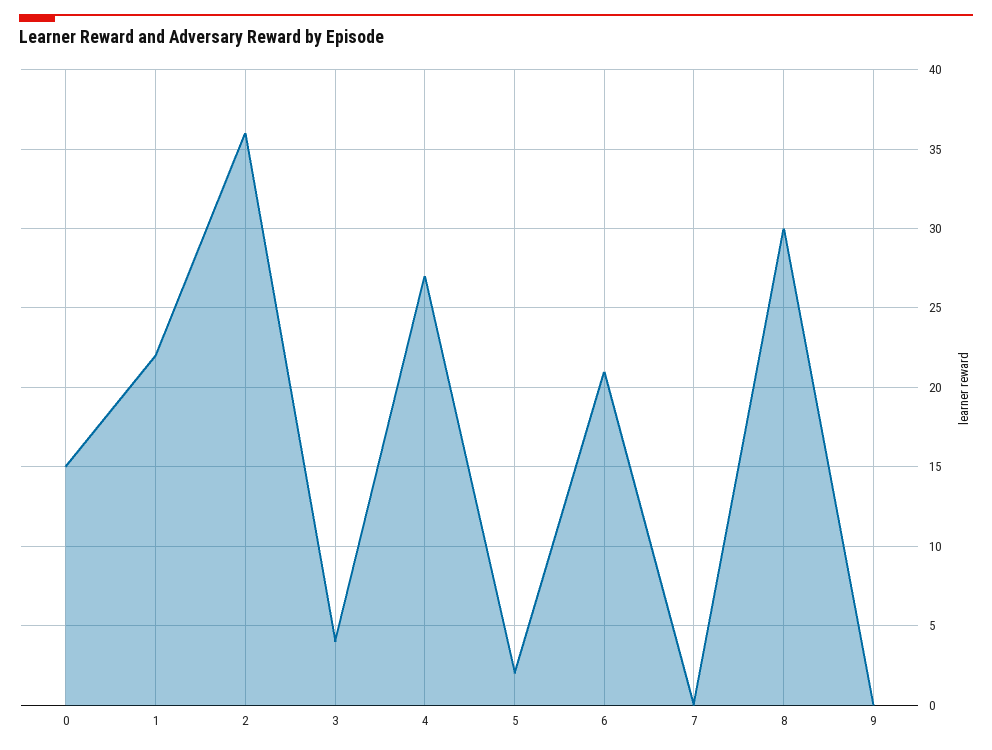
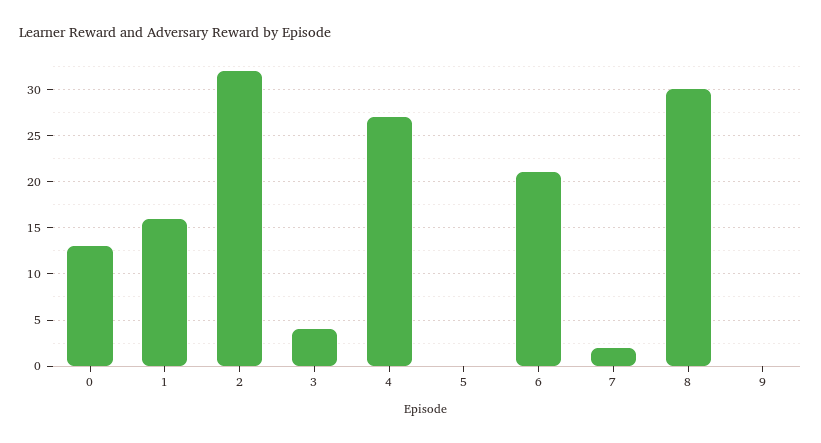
0: 15 -> 13
1: 22 -> 16
2: 36 -> 32
5: 2 -> 0
7: 0 -> 2

